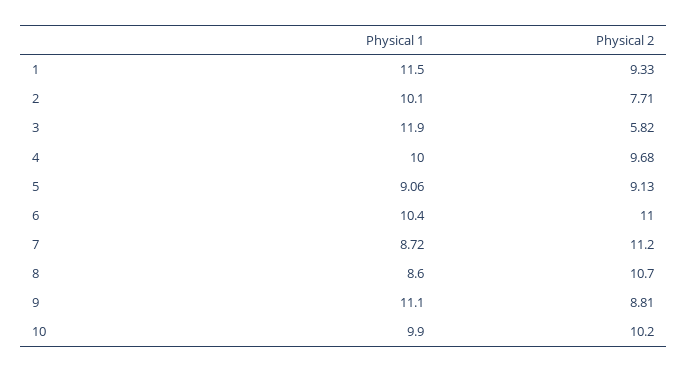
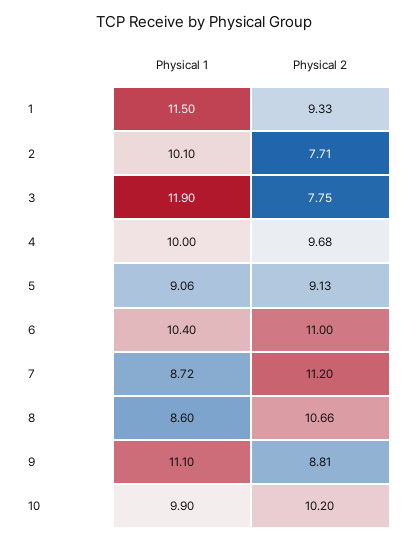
Physical 2, 3: 5.82 -> 7.75
Physical 2, 8: 10.7 -> 10.66

